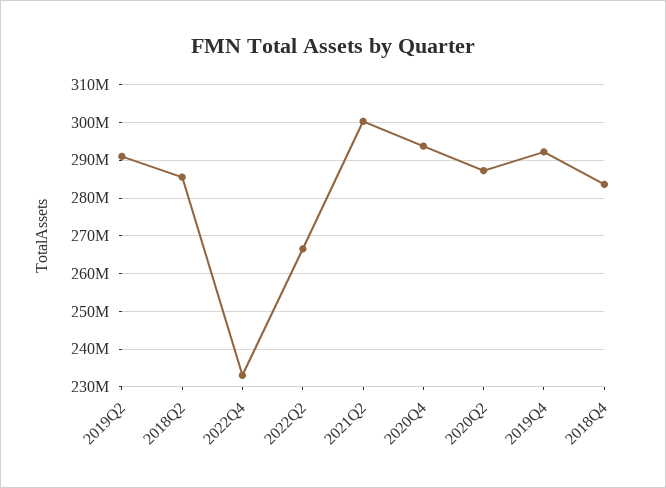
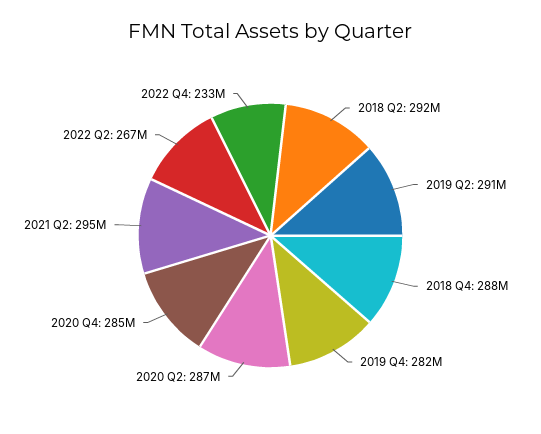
2018Q2: 286000000 -> 292000000
2021Q2: 300000000 -> 295000000
2020Q4: 294000000 -> 285000000
2019Q4: 292000000 -> 282000000
2018Q4: 284000000 -> 288000000

